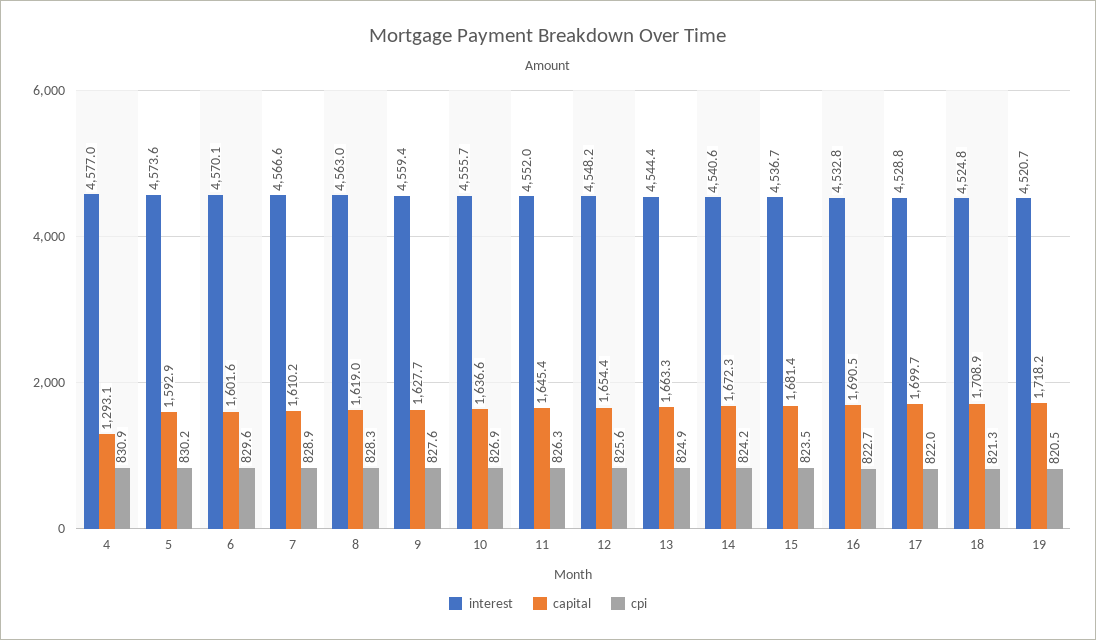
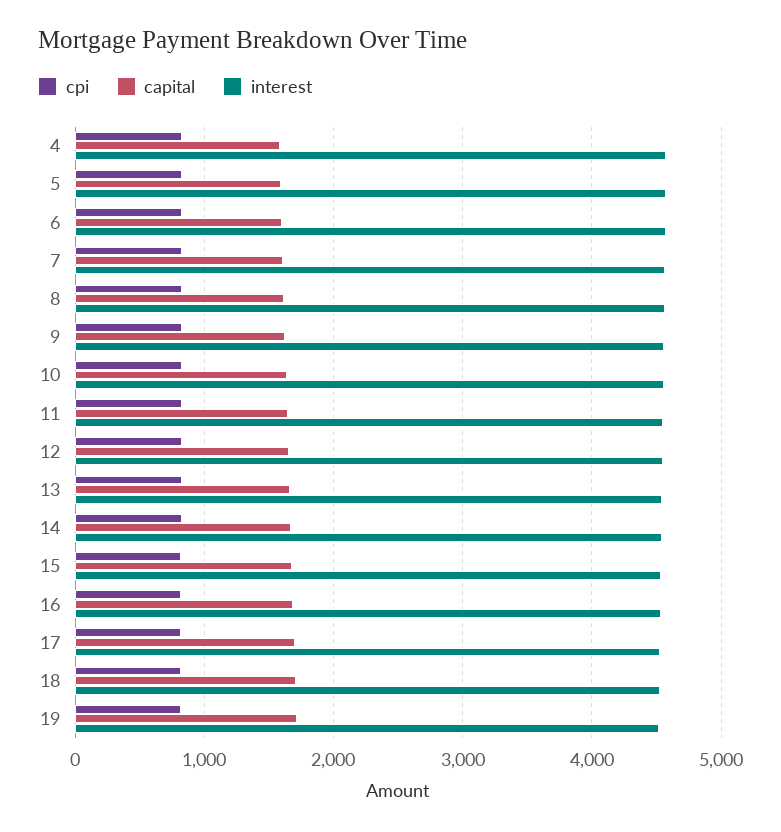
capital, 4: 1293.1 -> 1600

